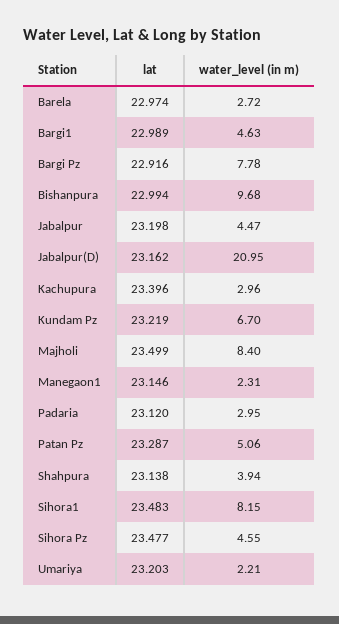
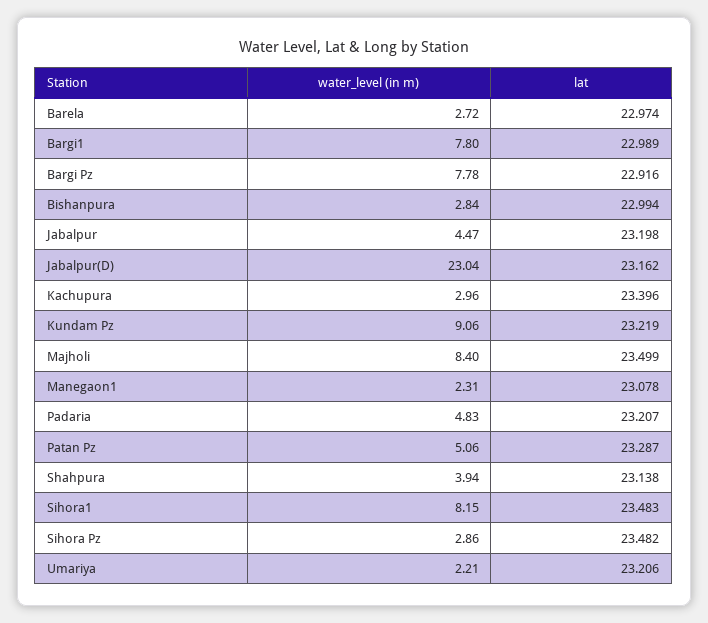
water_level (in m), Bargi1: 4.63 -> 7.8
water_level (in m), Bishanpura: 9.68 -> 2.84
water_level (in m), Jabalpur(D): 20.95 -> 23.04
water_level (in m), Kundam Pz: 6.7 -> 9.06
lat, Manegaon1: 23.146 -> 23.078
lat, Padaria: 23.12 -> 23.207
water_level (in m), Padaria: 2.95 -> 4.83
lat, Sihora Pz: 23.477 -> 23.482
water_level (in m), Sihora Pz: 4.55 -> 2.86
lat, Umariya: 23.203 -> 23.206

